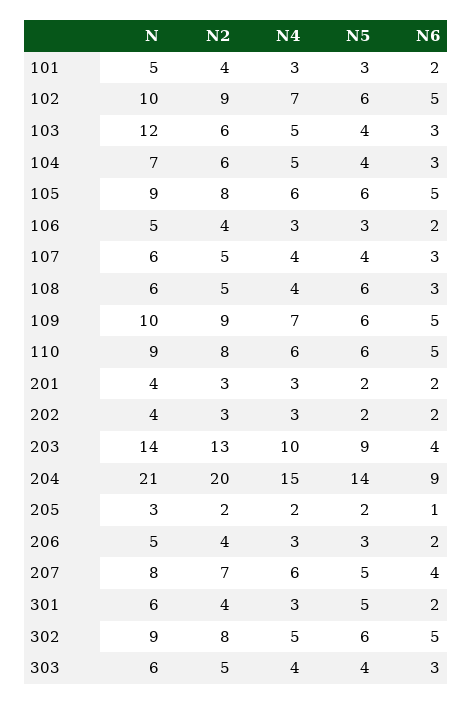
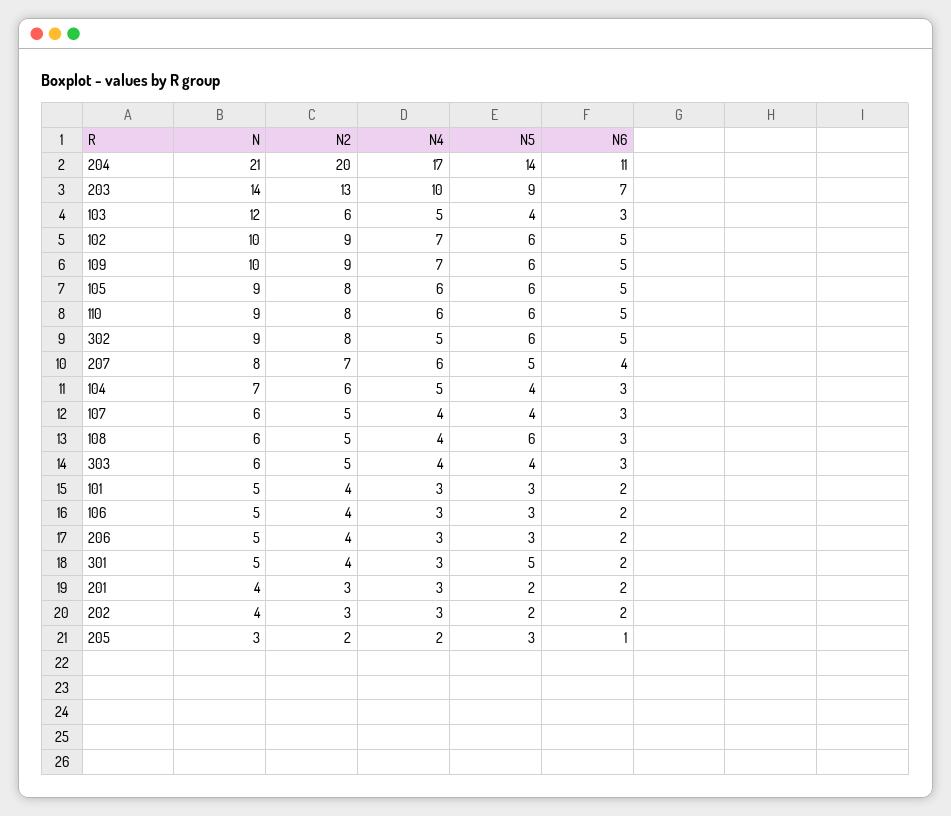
N6, 203: 4 -> 7
N4, 204: 15 -> 17
N6, 204: 9 -> 11
N5, 205: 2 -> 3
N, 301: 6 -> 5

